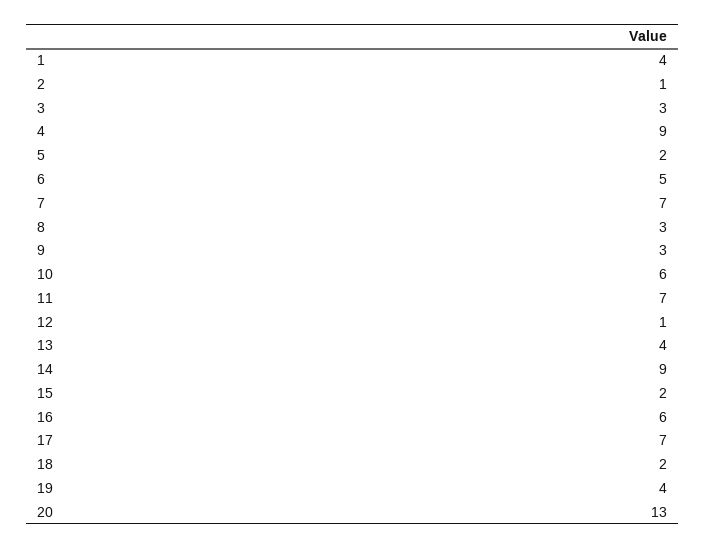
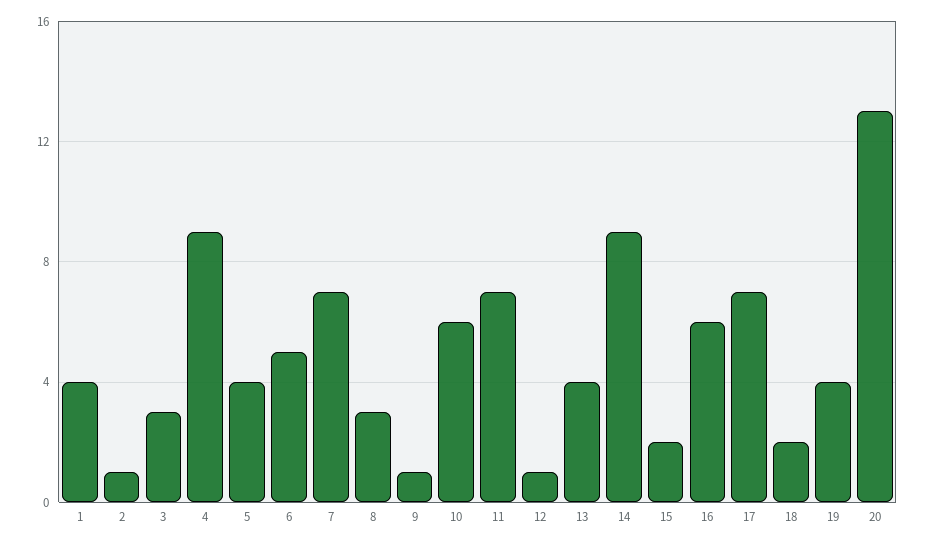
5: 2 -> 4
9: 3 -> 1

